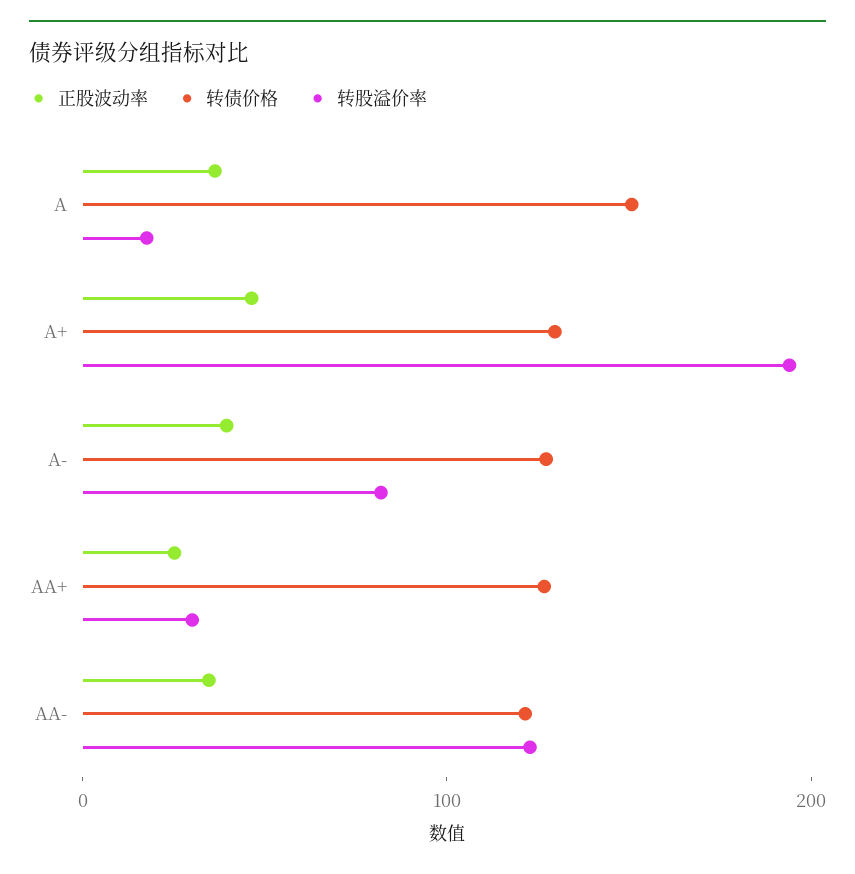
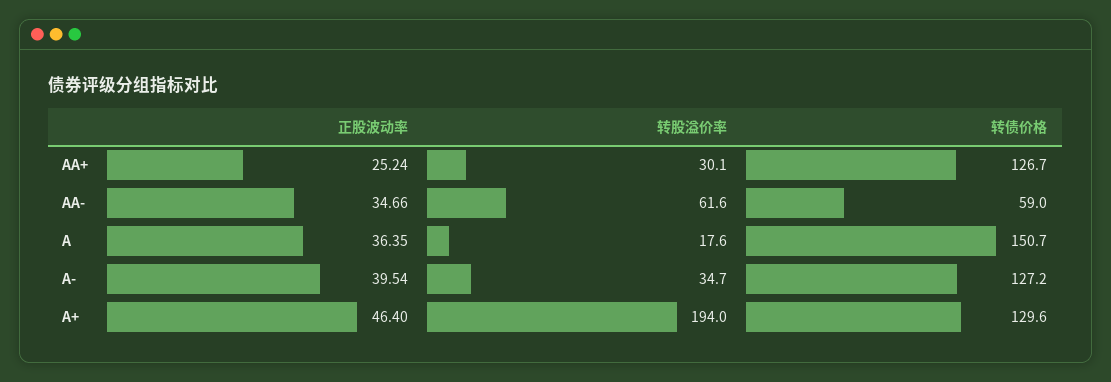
转股溢价率, A-: 80 -> 34.7
转债价格, AA-: 120 -> 59
转股溢价率, AA-: 120 -> 61.6

